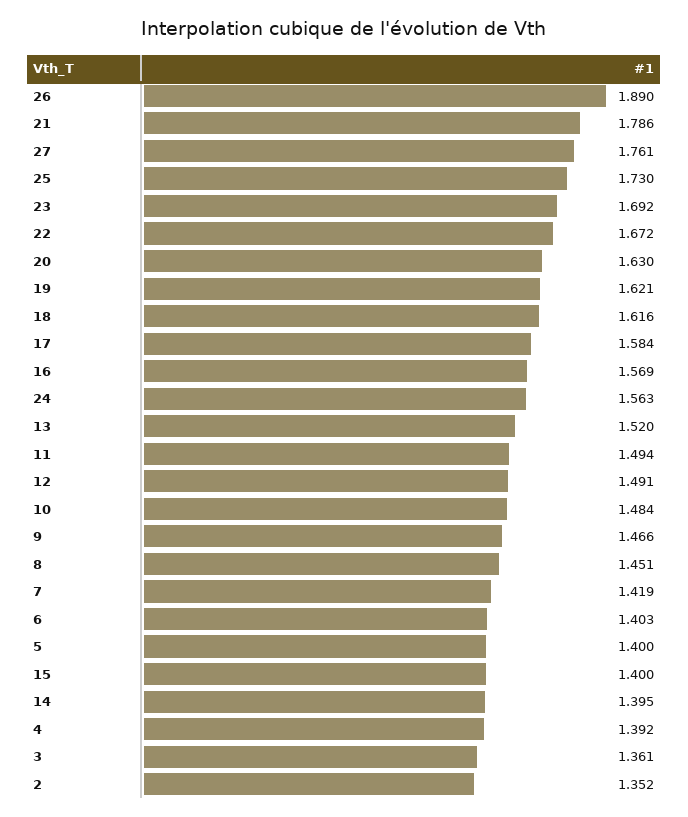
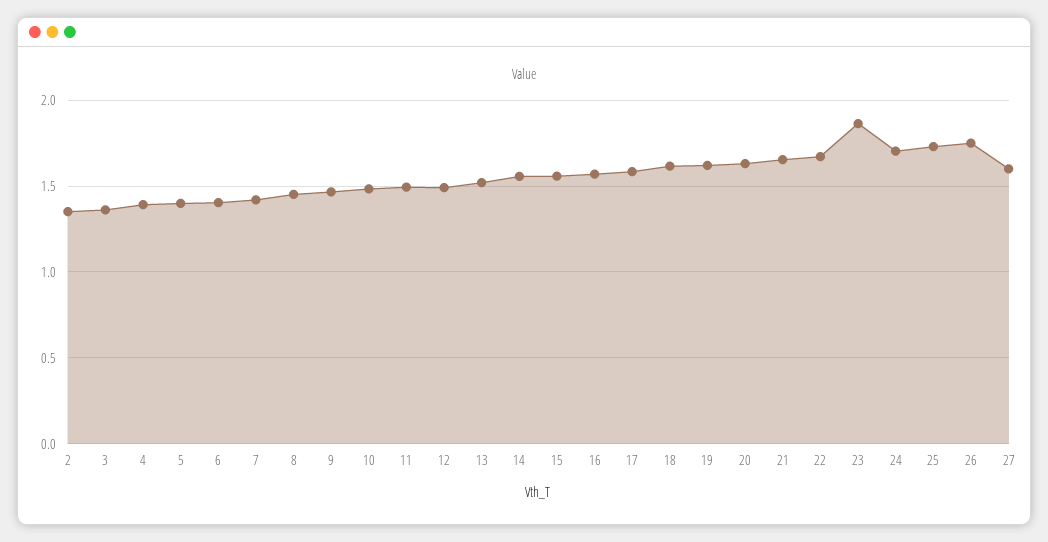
26: 1.89 -> 1.75
21: 1.786 -> 1.65
27: 1.761 -> 1.6
23: 1.692 -> 1.85
24: 1.563 -> 1.7
15: 1.4 -> 1.55
14: 1.395 -> 1.55

